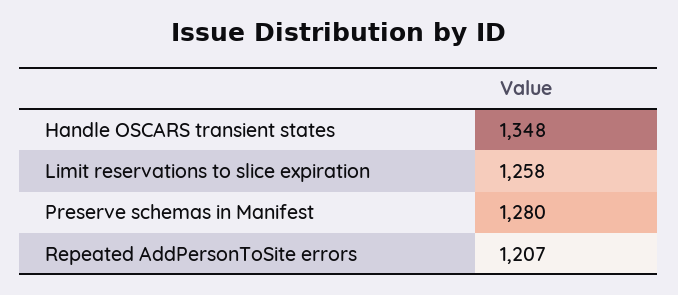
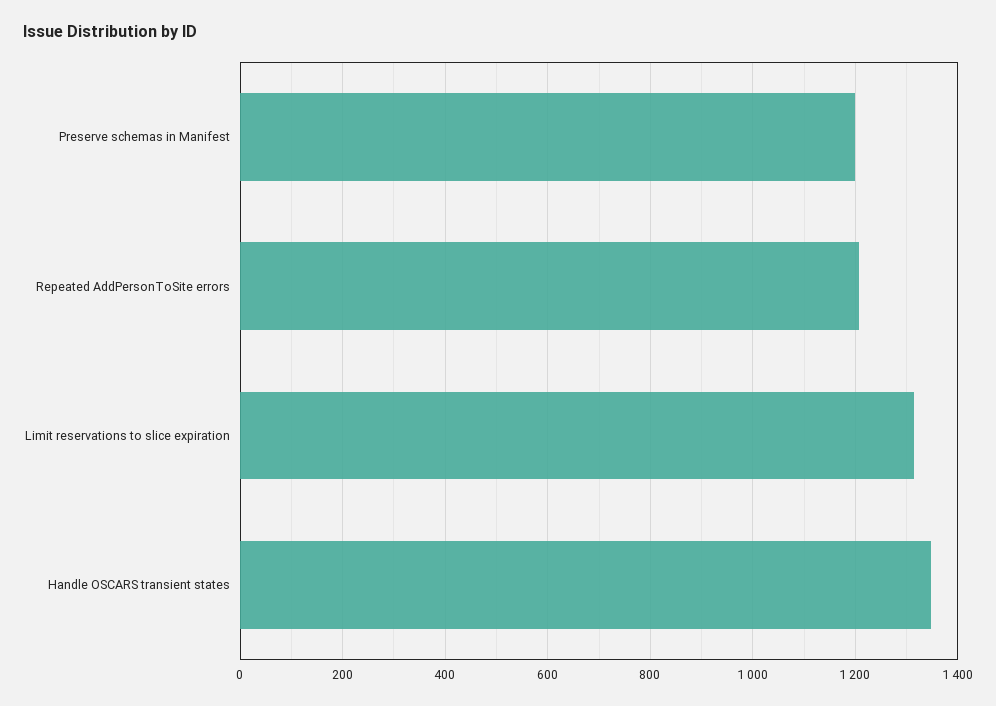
Limit reservations to slice expiration: 1258 -> 1320
Preserve schemas in Manifest: 1280 -> 1200

